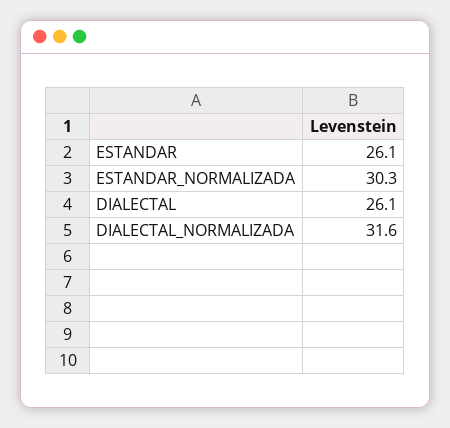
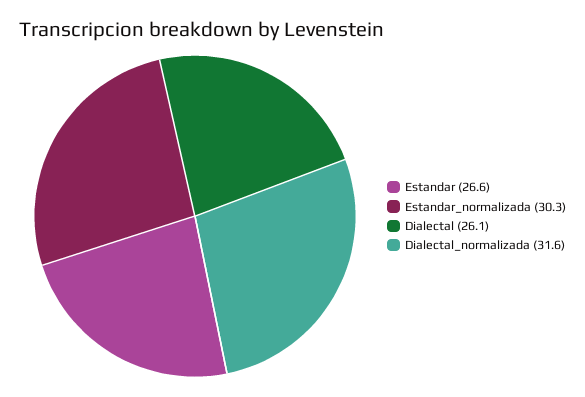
ESTANDAR: 26.1 -> 26.6

